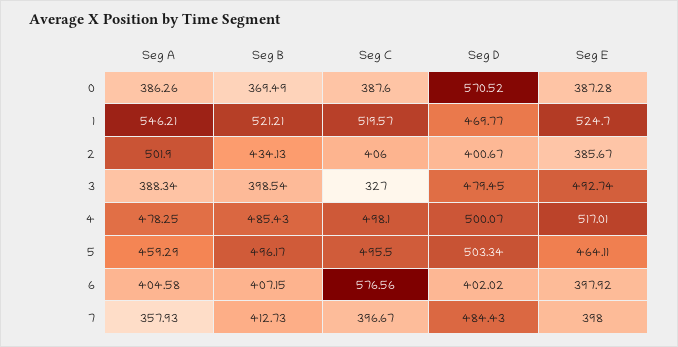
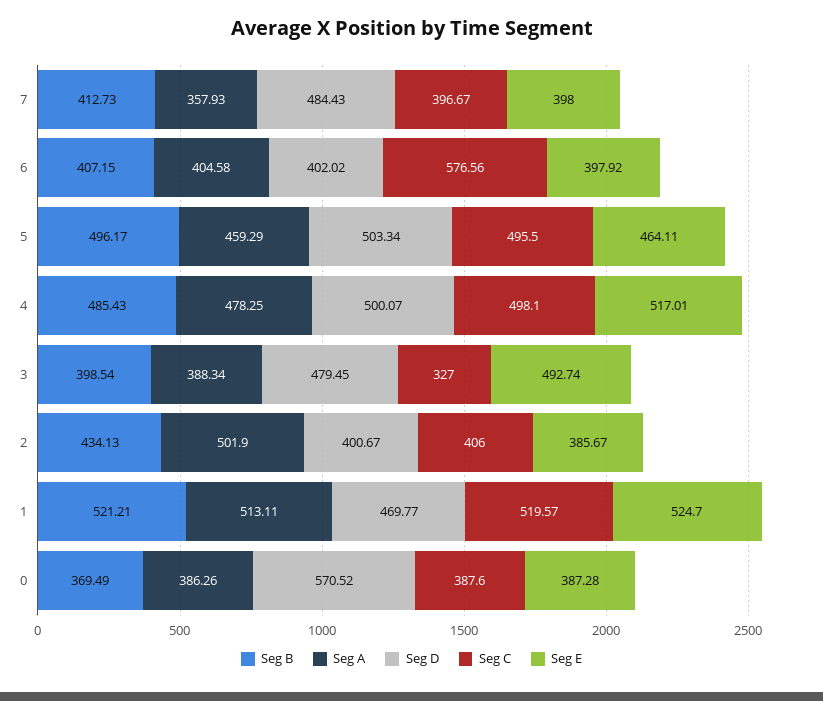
Seg A, 1: 546.21 -> 513.11

